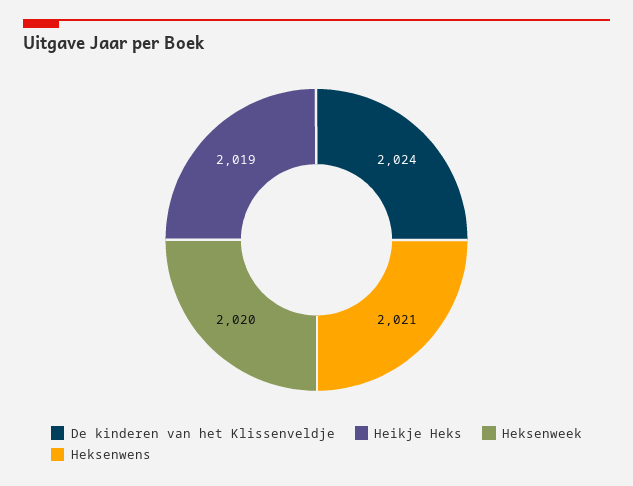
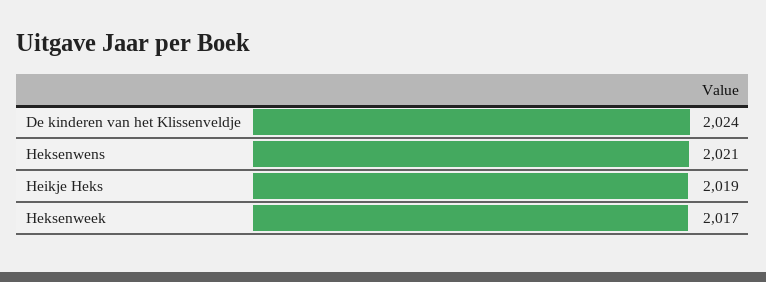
Heksenweek: 2020 -> 2017

